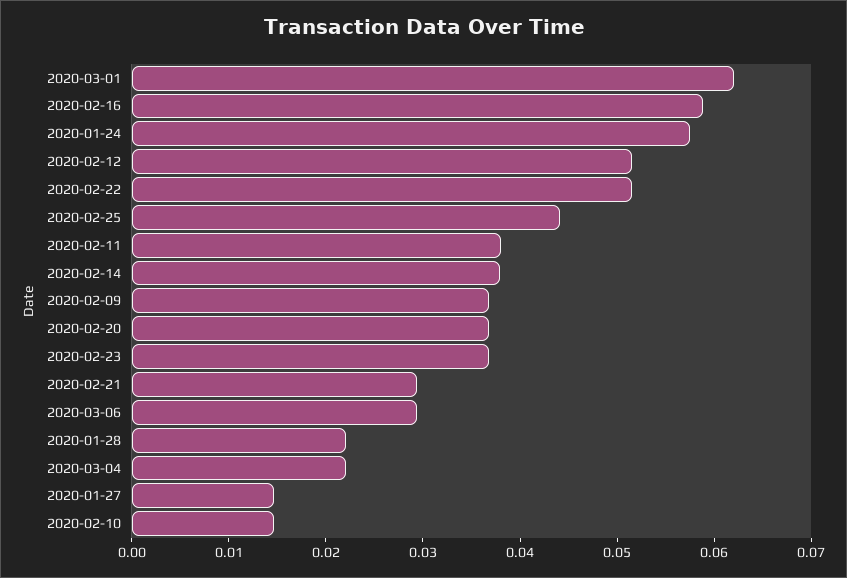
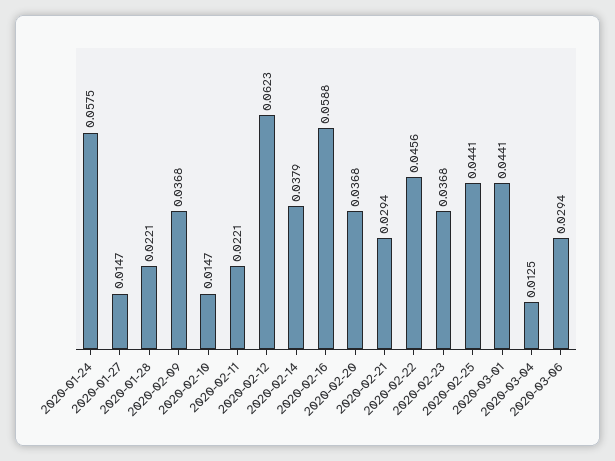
2020-03-01: 0.062 -> 0.0441
2020-02-12: 0.052 -> 0.0623
2020-02-22: 0.052 -> 0.0456
2020-02-11: 0.038 -> 0.0221
2020-03-04: 0.022 -> 0.0125

